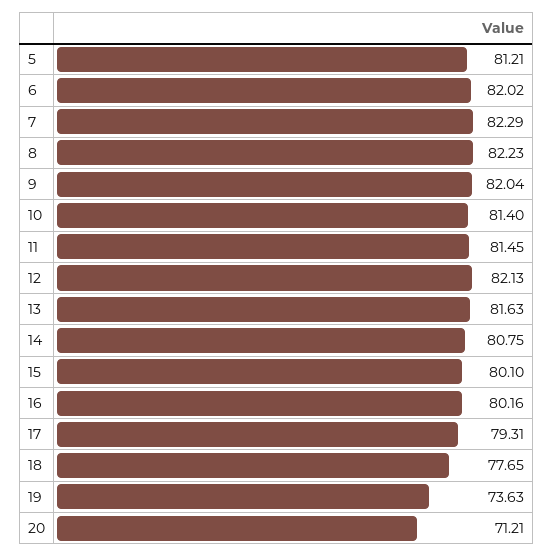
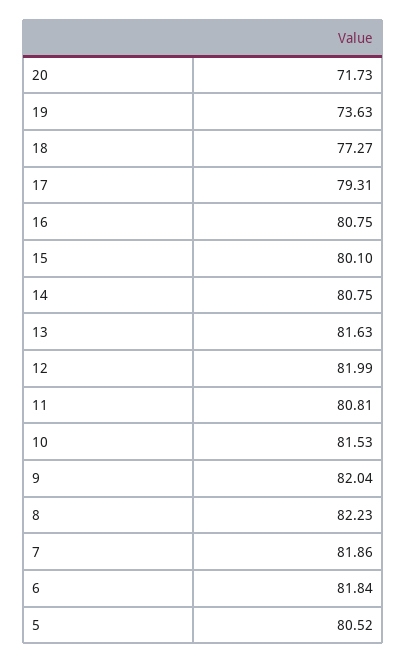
5: 81.21 -> 80.52
6: 82.02 -> 81.84
7: 82.29 -> 81.86
10: 81.4 -> 81.53
11: 81.45 -> 80.81
12: 82.13 -> 81.99
16: 80.16 -> 80.75
18: 77.65 -> 77.27
20: 71.21 -> 71.73

